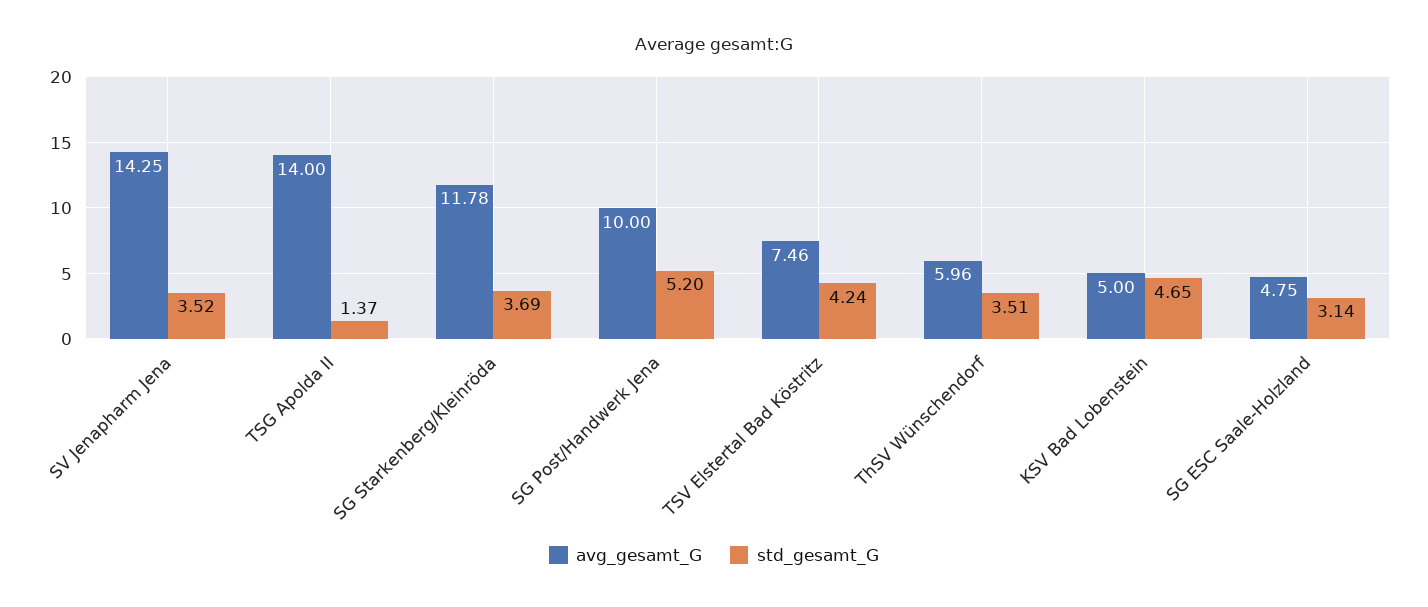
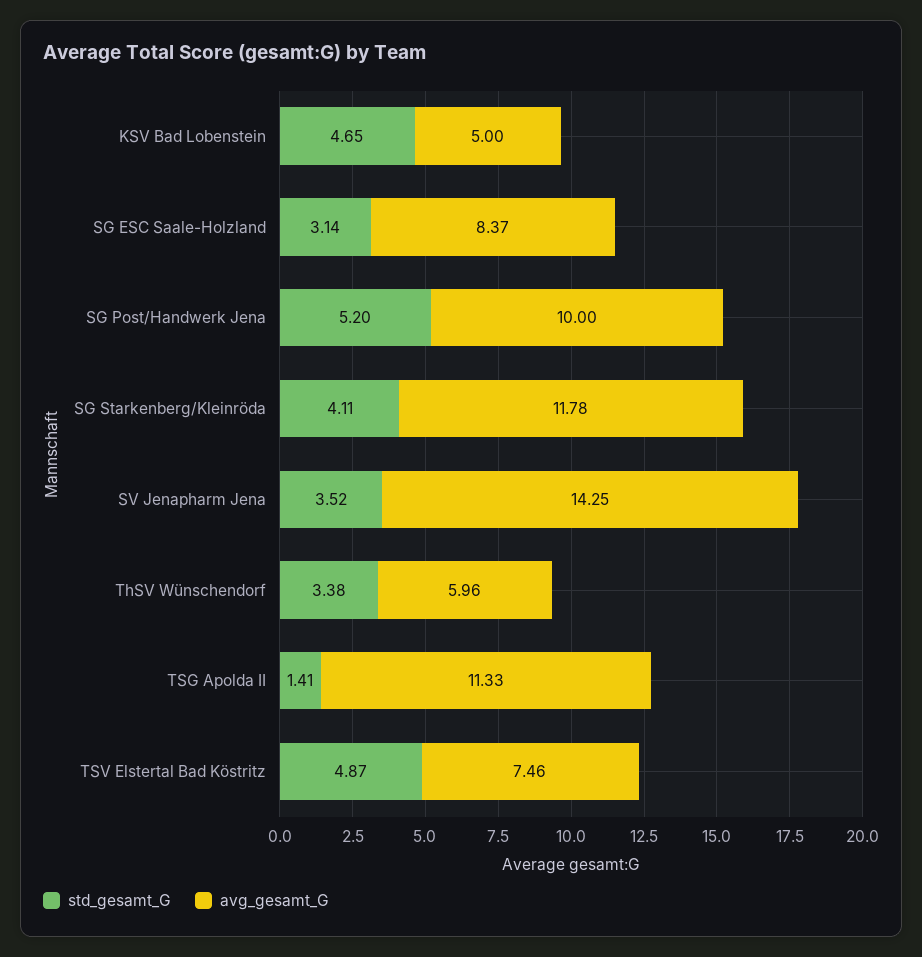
avg_gesamt_G, TSG Apolda II: 14 -> 11.33
std_gesamt_G, TSG Apolda II: 1.37 -> 1.41
std_gesamt_G, SG Starkenberg/Kleinröda: 3.69 -> 4.11
std_gesamt_G, TSV Elstertal Bad Köstritz: 4.24 -> 4.87
std_gesamt_G, ThSV Wünschendorf: 3.51 -> 3.38
avg_gesamt_G, SG ESC Saale-Holzland: 4.75 -> 8.37

